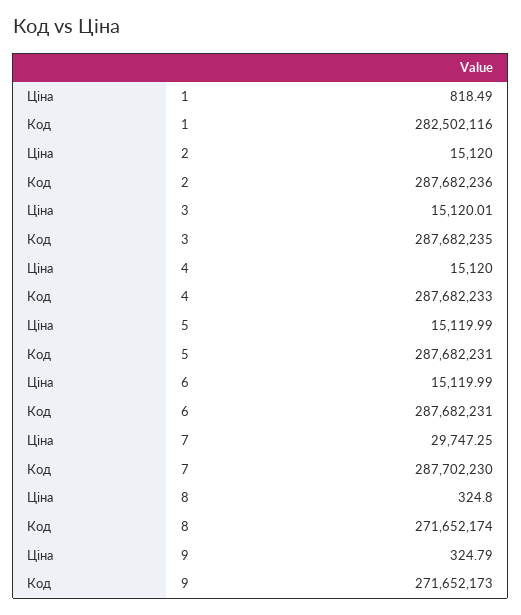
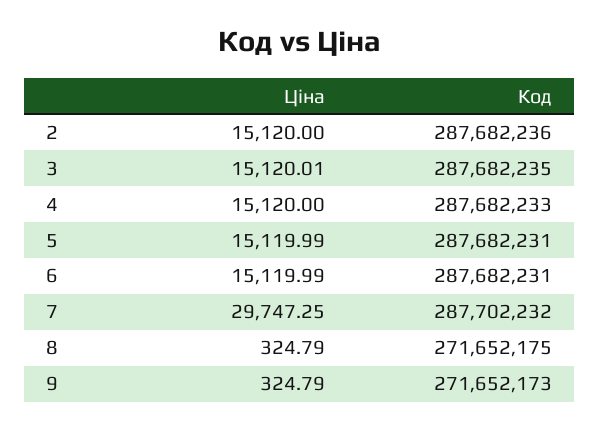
Ціна, 1: 818.49 -> none
Код, 1: 282502116 -> none
Код, 7: 287702230 -> 287702232
Ціна, 8: 324.8 -> 324.79
Код, 8: 271652174 -> 271652175

